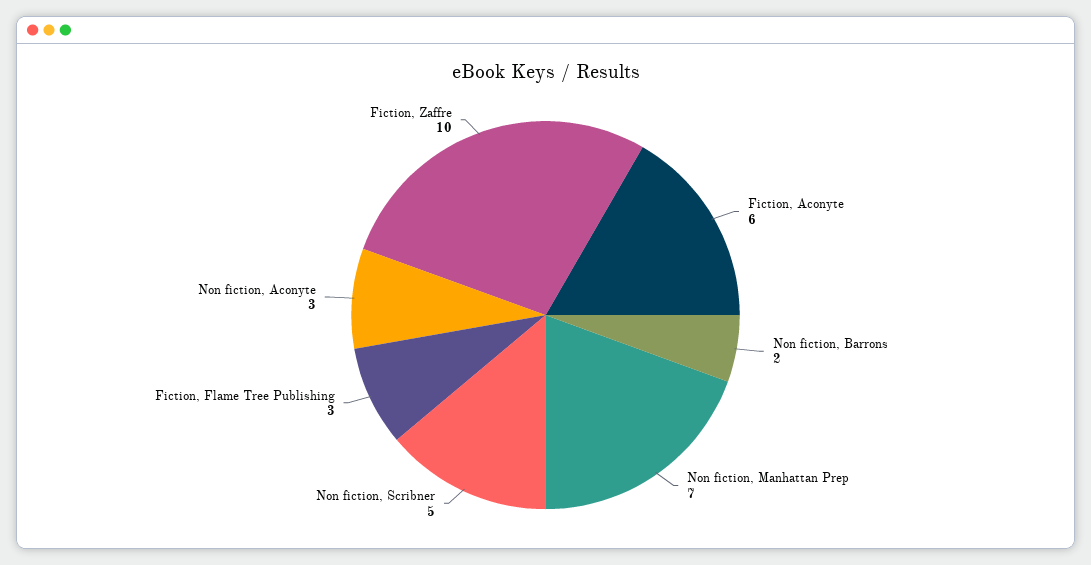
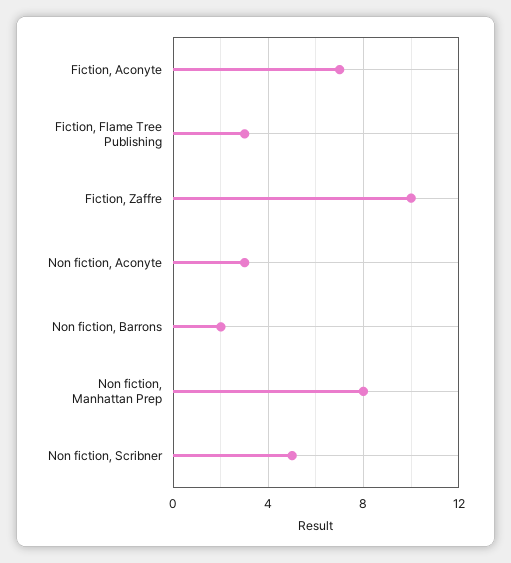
Fiction, Aconyte: 6 -> 7
Non fiction, Manhattan Prep: 7 -> 8

